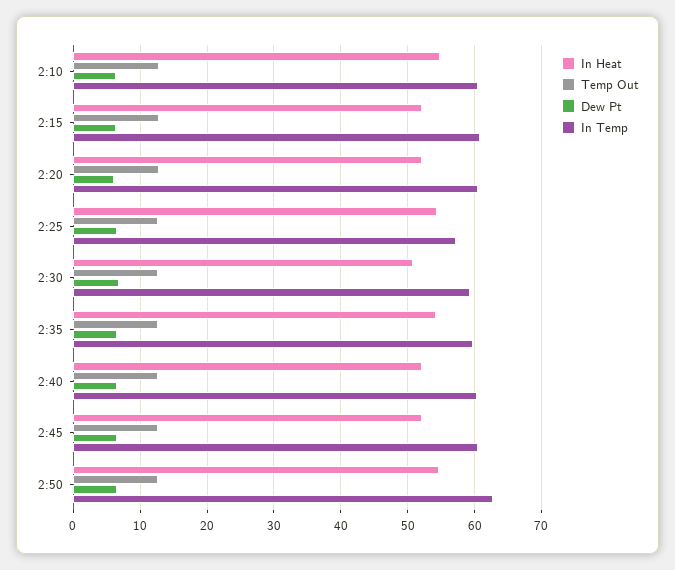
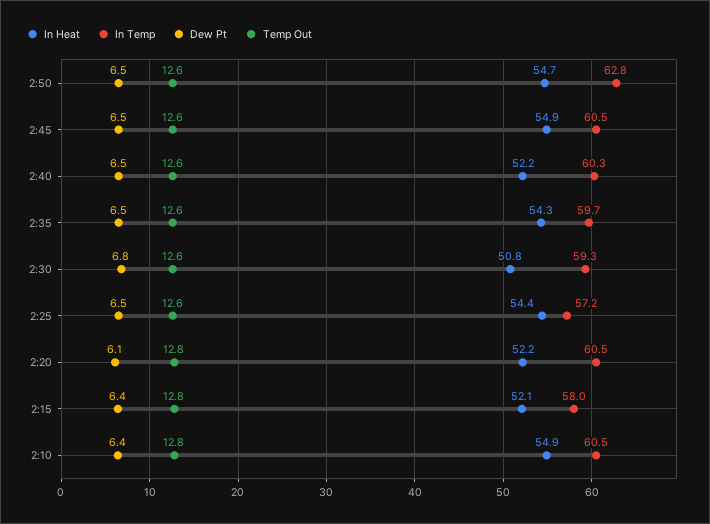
In Temp, 2:15: 61 -> 58
In Heat, 2:45: 52 -> 54.9

